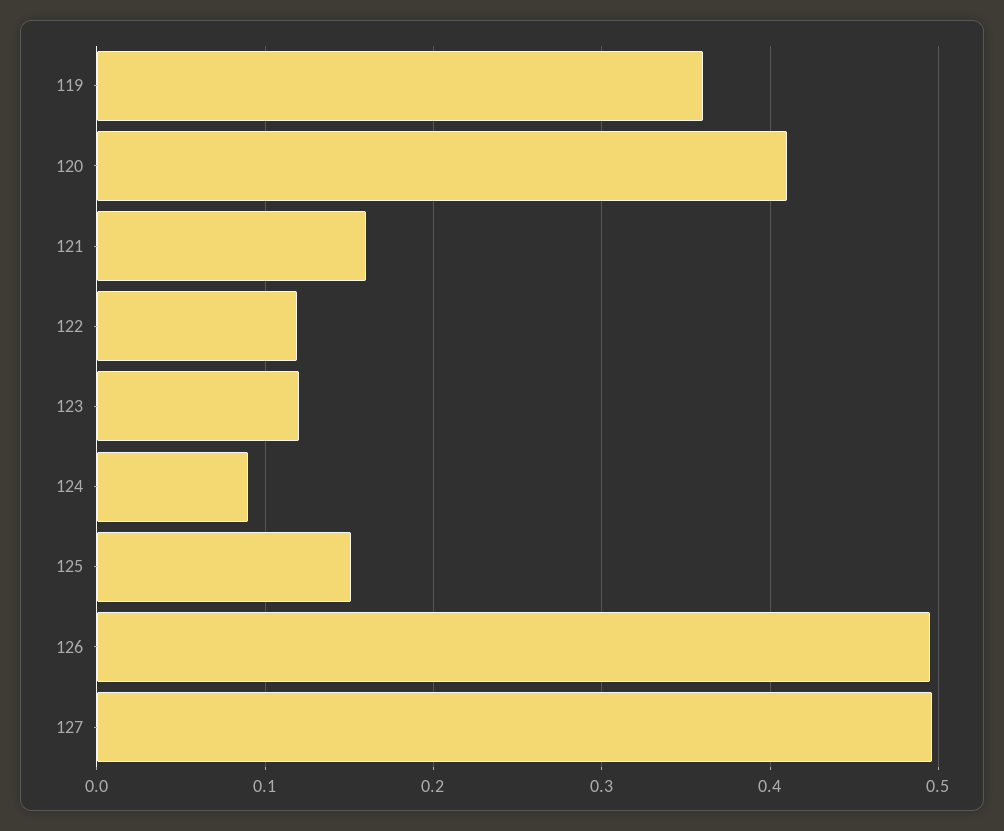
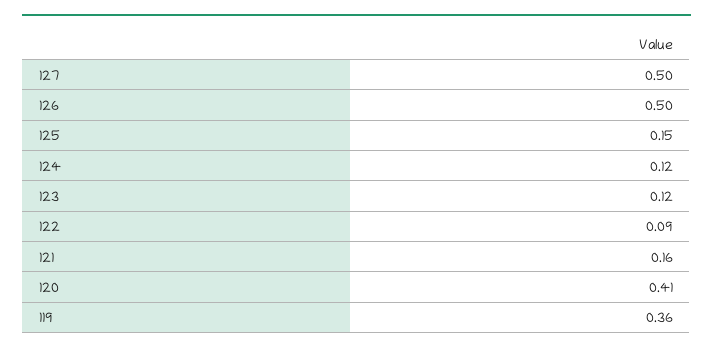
122: 0.12 -> 0.09
124: 0.09 -> 0.12

